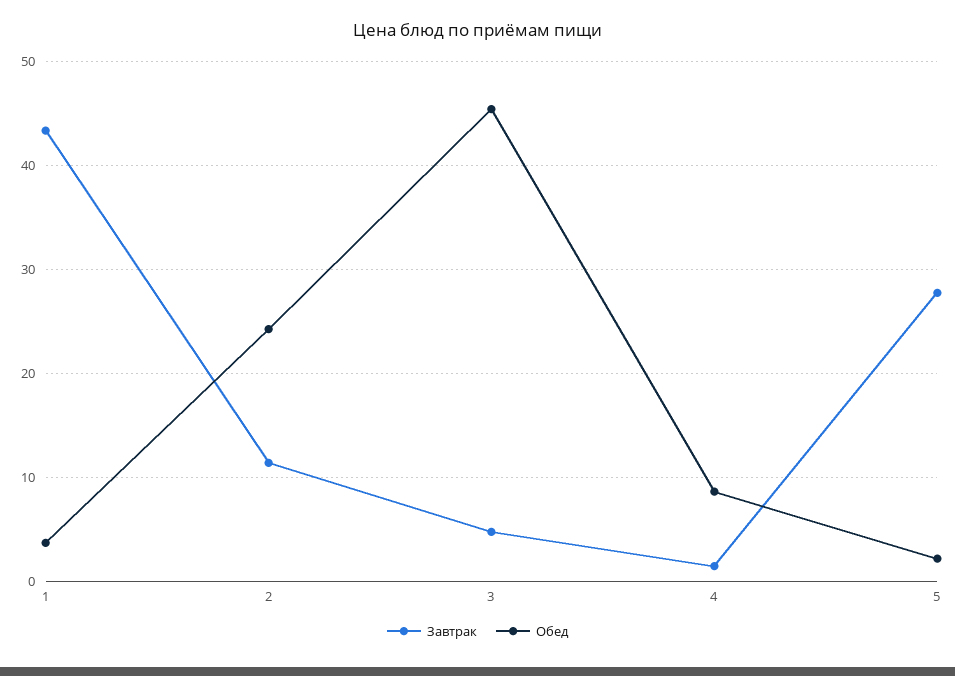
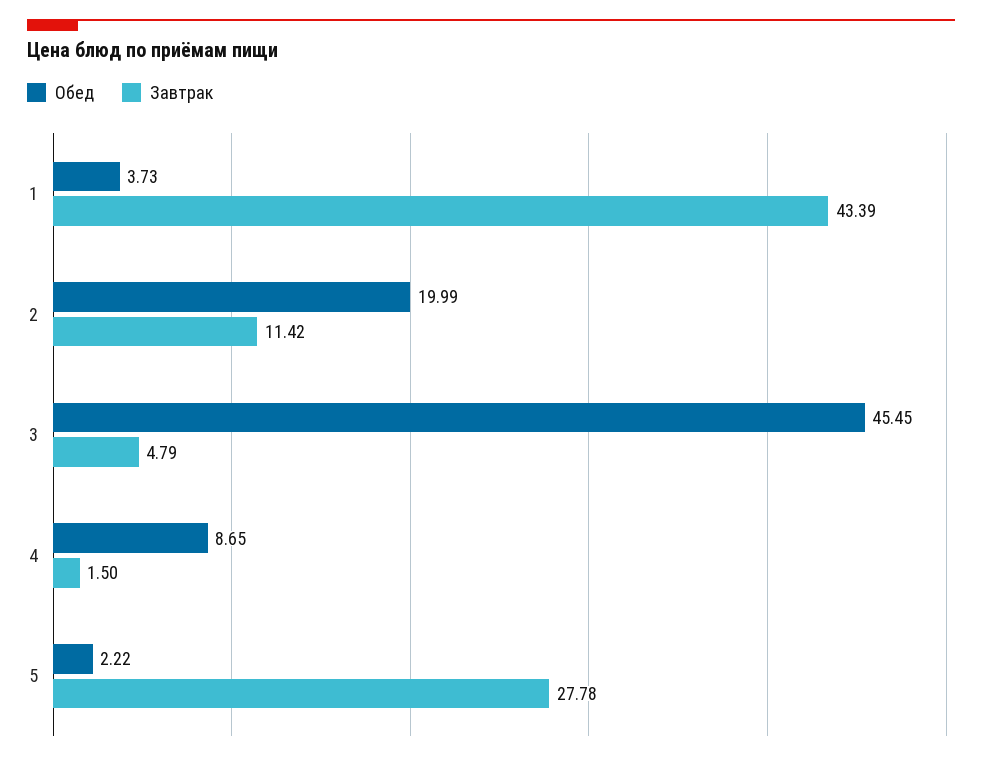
Обед, 2: 24 -> 19.99

